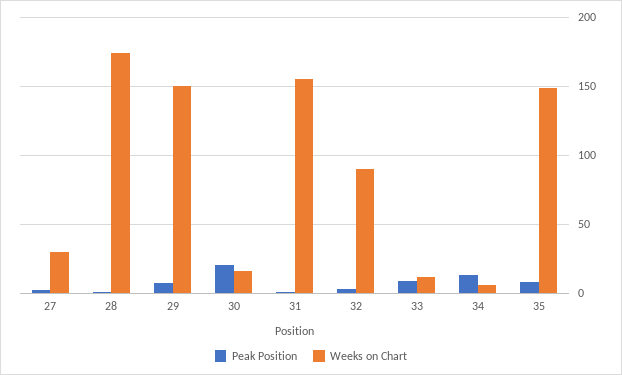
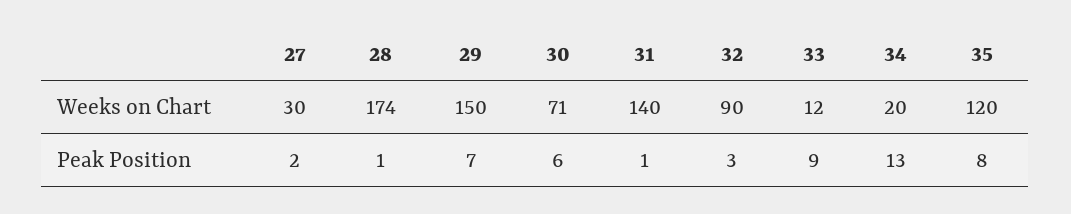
Peak Position, 30: 20 -> 6
Weeks on Chart, 30: 15 -> 71
Weeks on Chart, 31: 155 -> 140
Weeks on Chart, 34: 5 -> 20
Weeks on Chart, 35: 150 -> 120

